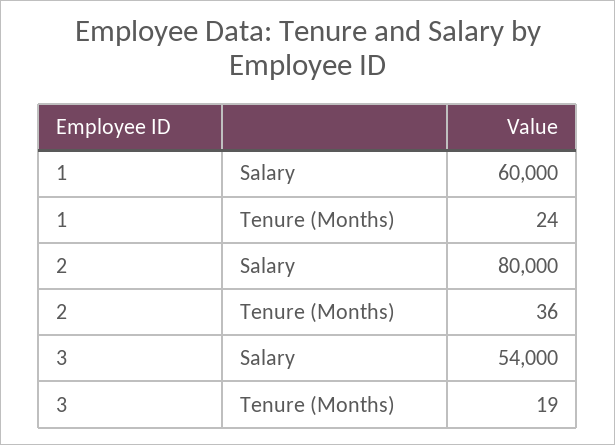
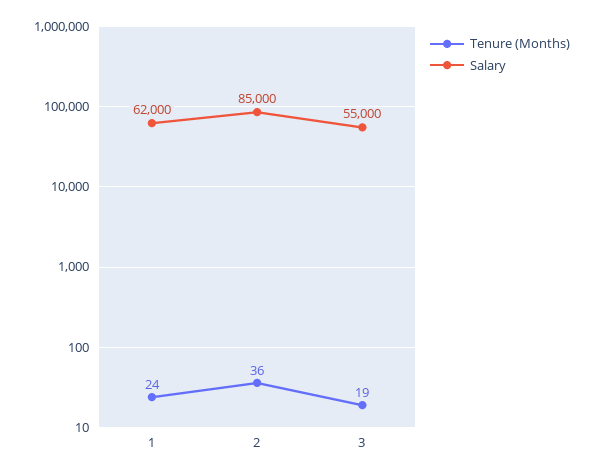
Salary, 1: 60000 -> 62000
Salary, 2: 80000 -> 85000
Salary, 3: 54000 -> 55000

